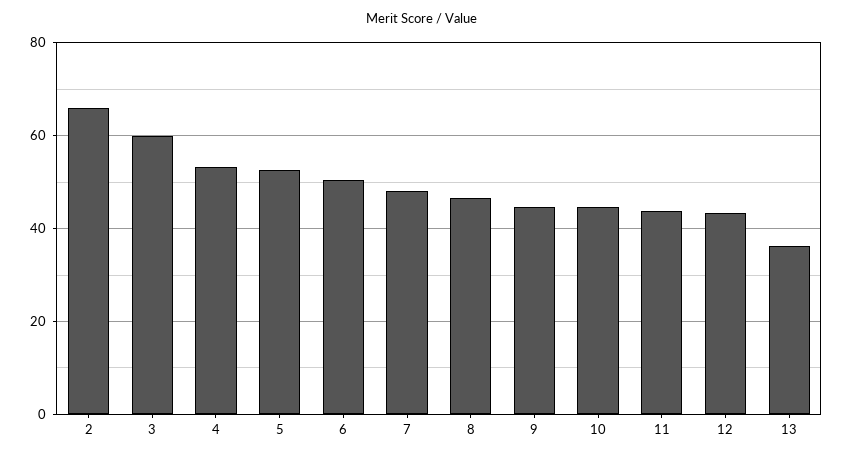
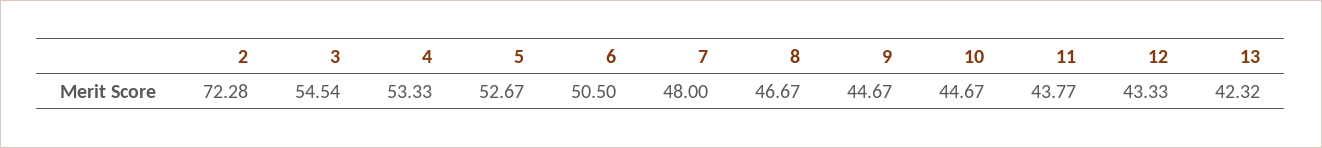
2: 66 -> 72.28
3: 60 -> 54.54
13: 36 -> 42.32

